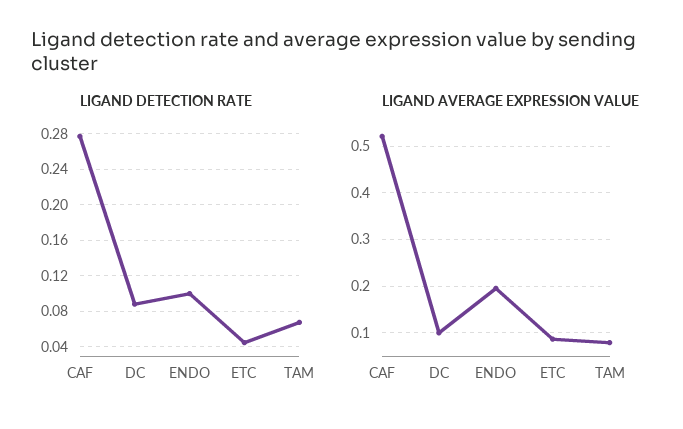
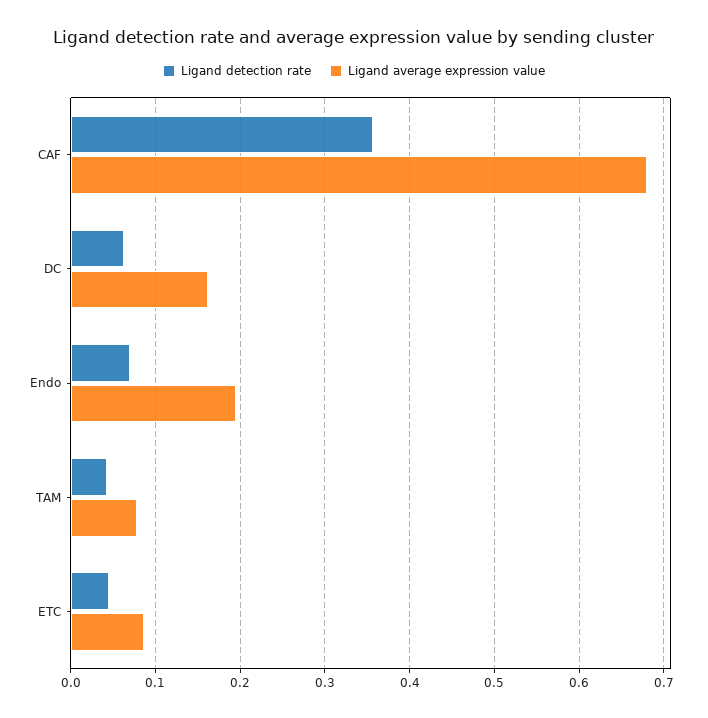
LIGAND DETECTION RATE, CAF: 0.28 -> 0.36
LIGAND DETECTION RATE, DC: 0.09 -> 0.06
LIGAND DETECTION RATE, ENDO: 0.1 -> 0.07
LIGAND DETECTION RATE, TAM: 0.07 -> 0.04
LIGAND AVERAGE EXPRESSION VALUE, CAF: 0.52 -> 0.68
LIGAND AVERAGE EXPRESSION VALUE, DC: 0.1 -> 0.16

